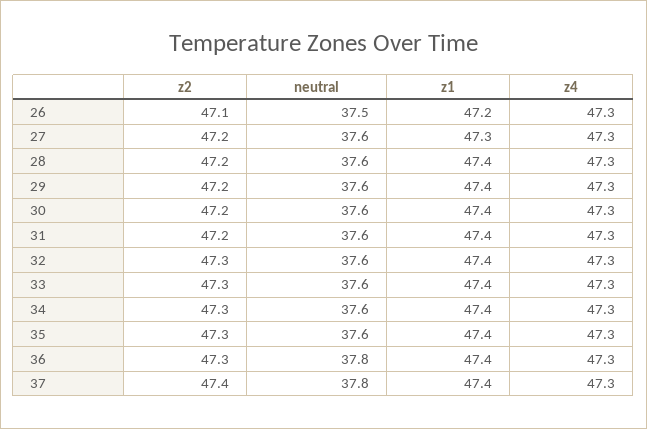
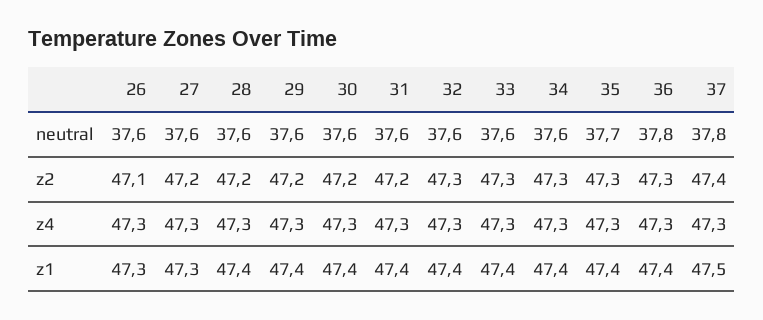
neutral, 26: 37.5 -> 37.6
z1, 26: 47.2 -> 47.3
neutral, 35: 37.6 -> 37.7
z1, 37: 47.4 -> 47.5

